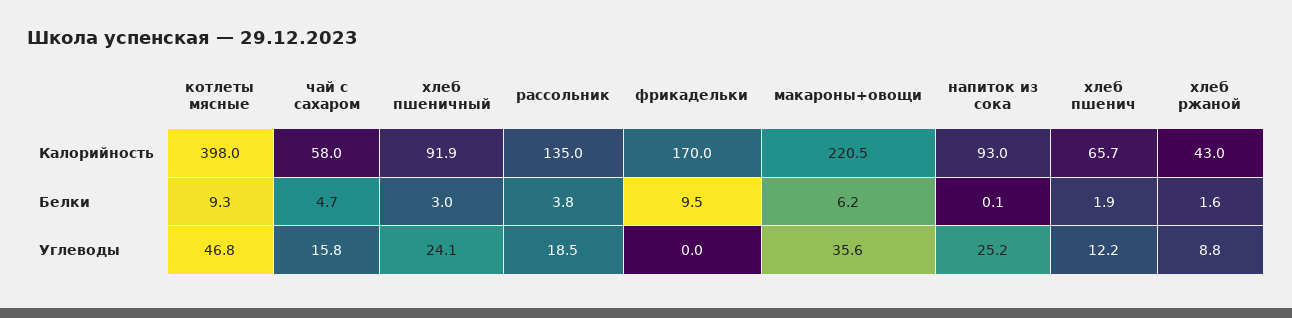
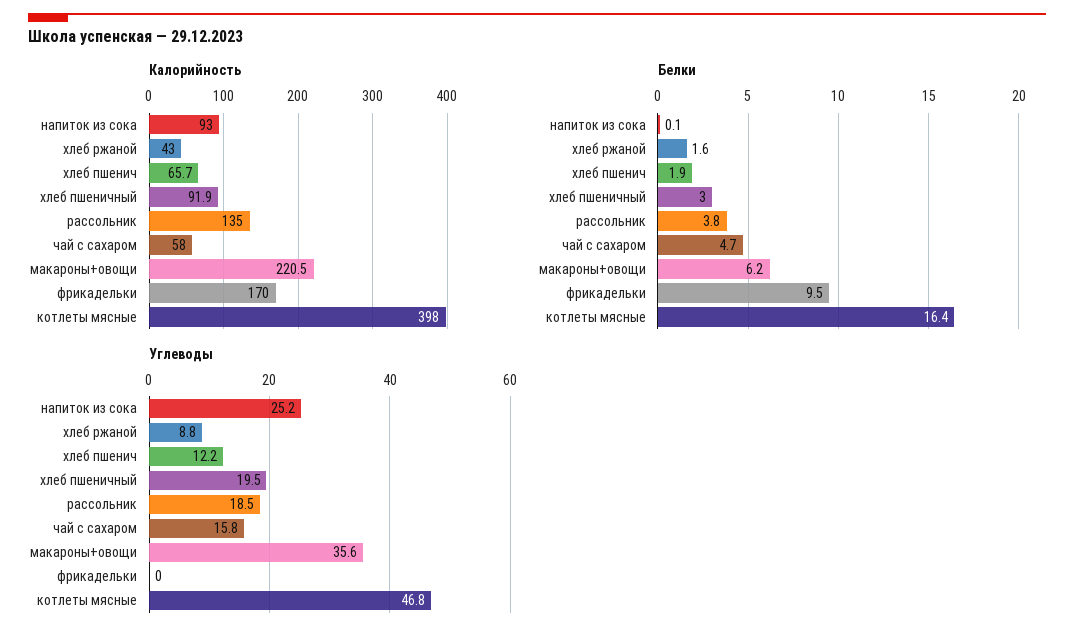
Белки, котлеты мясные: 9.3 -> 16.4
Углеводы, хлеб пшеничный: 24.1 -> 19.5

